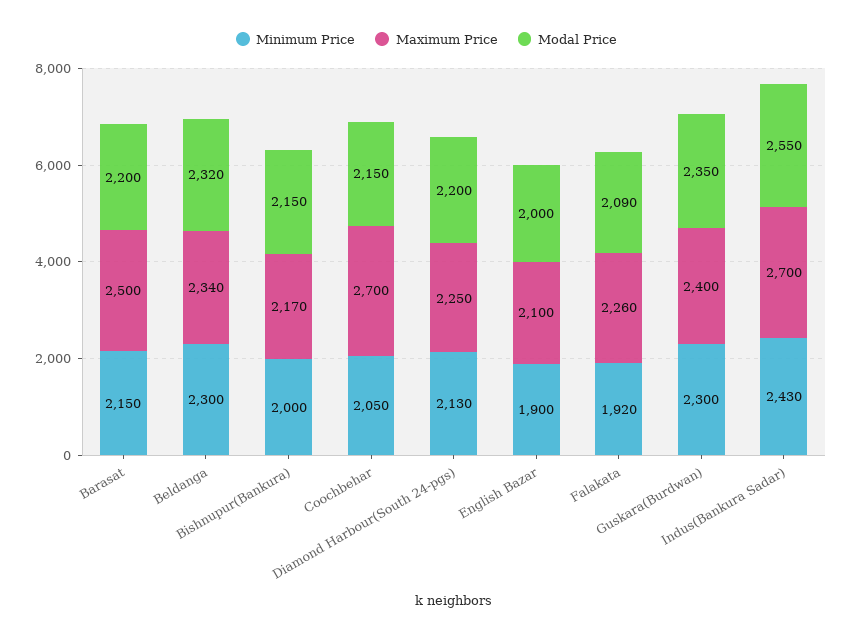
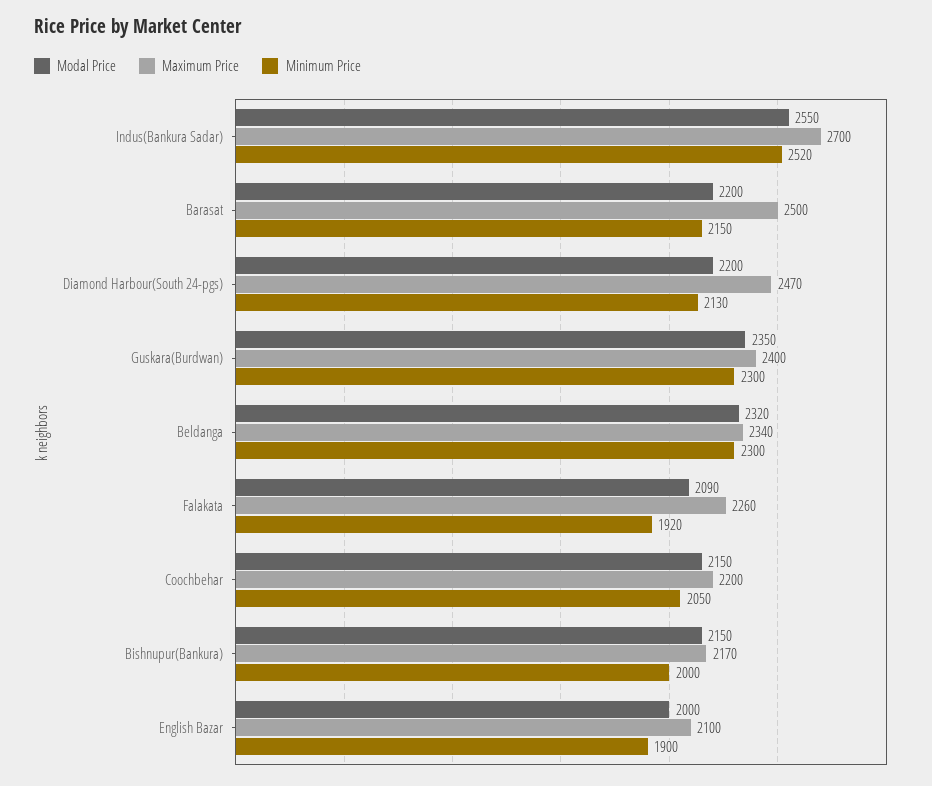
Maximum Price, Coochbehar: 2700 -> 2200
Maximum Price, Diamond Harbour(South 24-pgs): 2250 -> 2470
Minimum Price, Indus(Bankura Sadar): 2430 -> 2520

